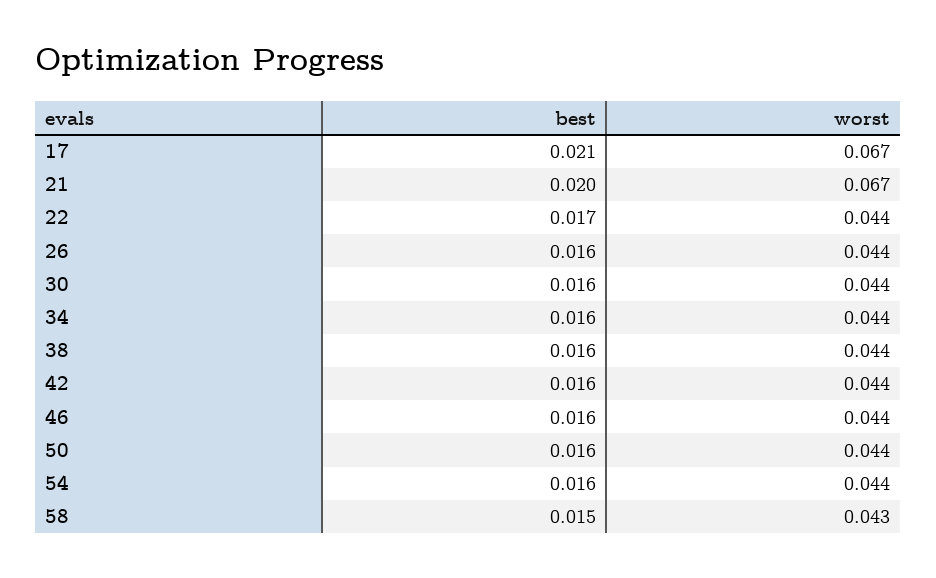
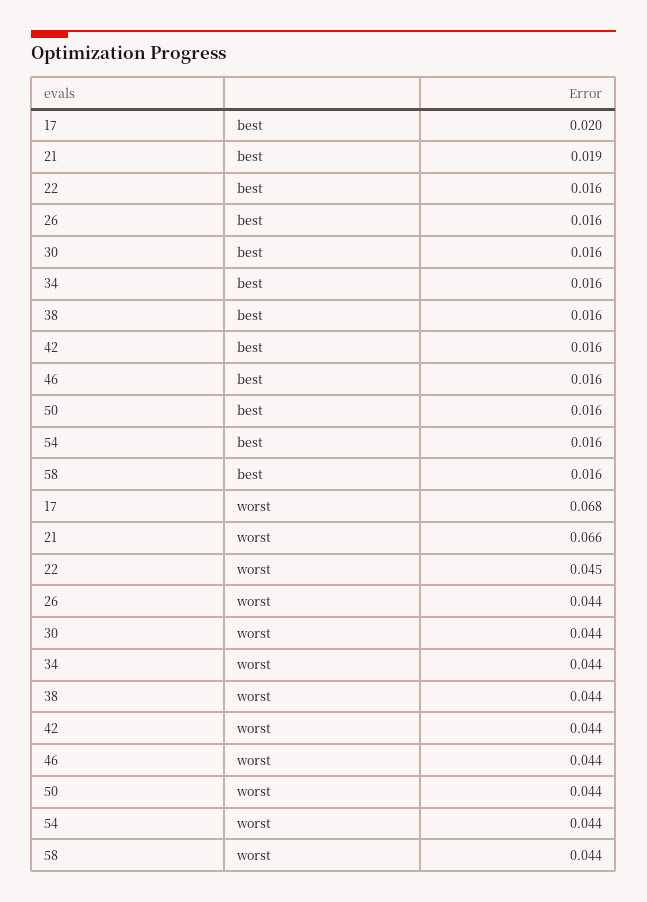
best, 17: 0.021 -> 0.02
worst, 17: 0.067 -> 0.068
best, 21: 0.02 -> 0.019
worst, 21: 0.067 -> 0.066
best, 22: 0.017 -> 0.016
worst, 22: 0.044 -> 0.045
best, 58: 0.015 -> 0.016
worst, 58: 0.043 -> 0.044

